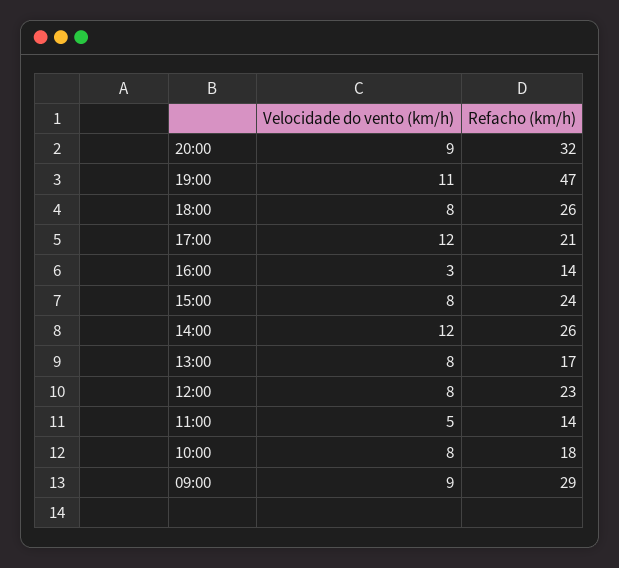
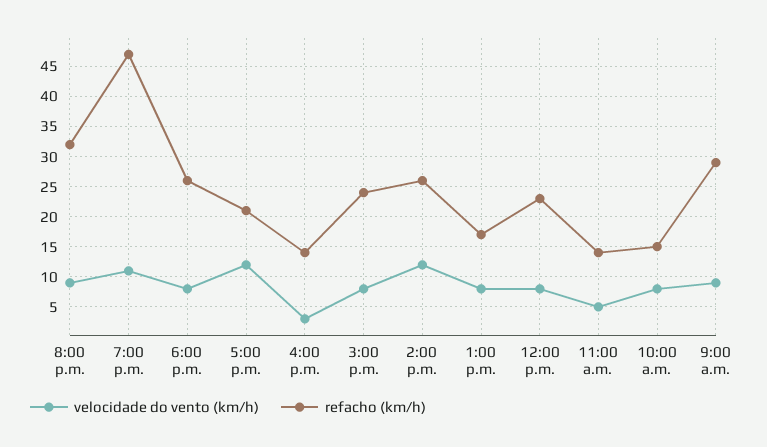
Refacho (km/h), 10:00: 18 -> 15

